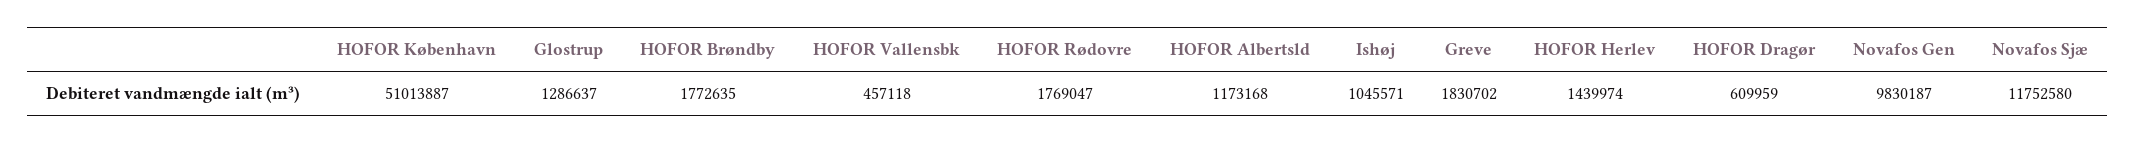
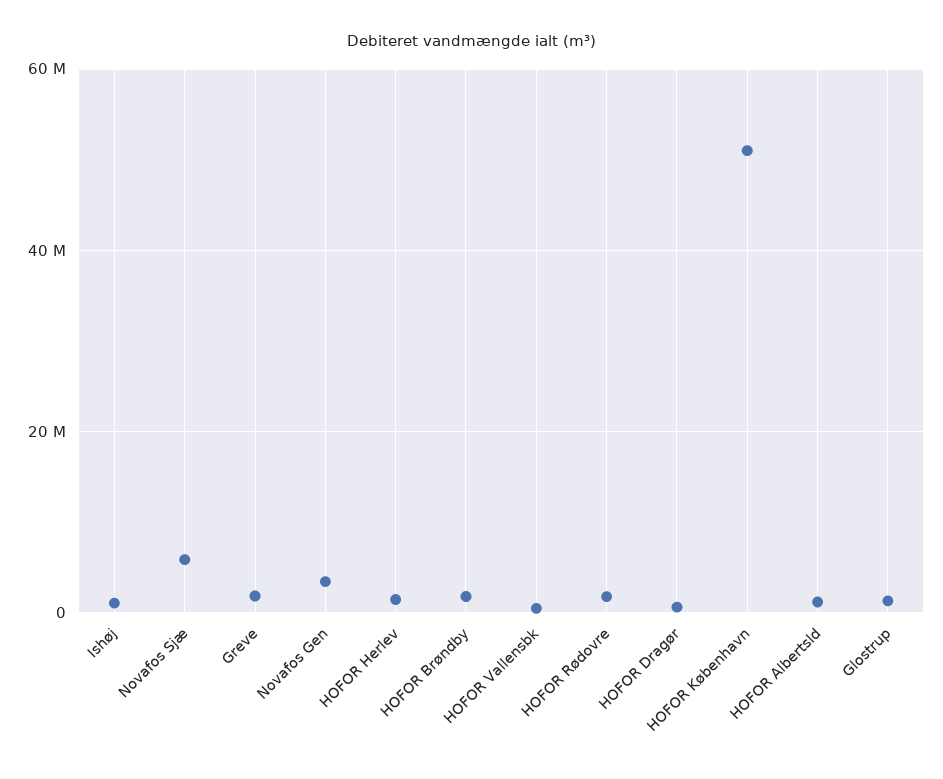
Novafos Gen: 9830187 -> 4000000
Novafos Sjæ: 11752580 -> 6000000

